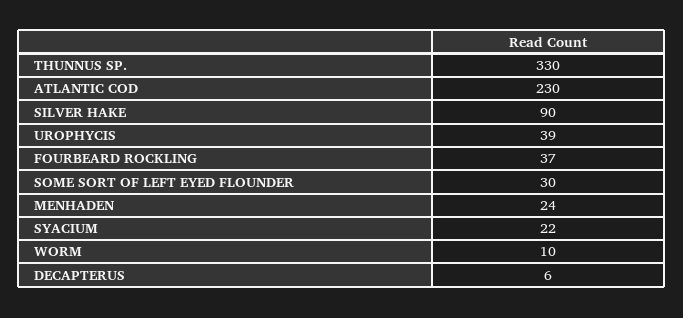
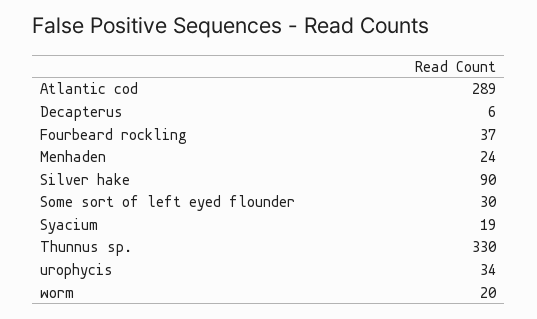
ATLANTIC COD: 230 -> 289
UROPHYCIS: 39 -> 34
SYACIUM: 22 -> 19
WORM: 10 -> 20

